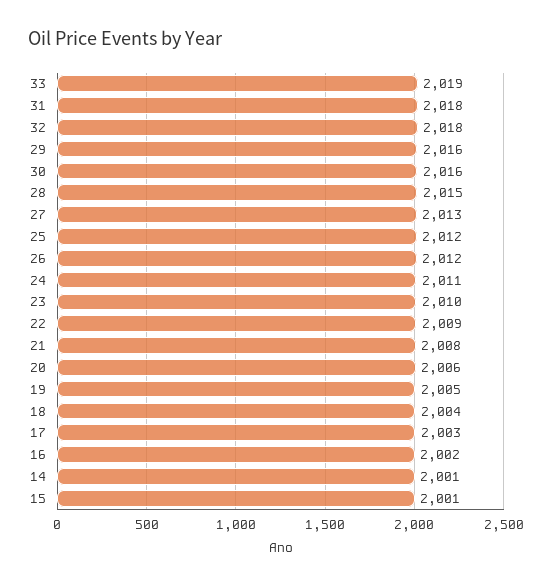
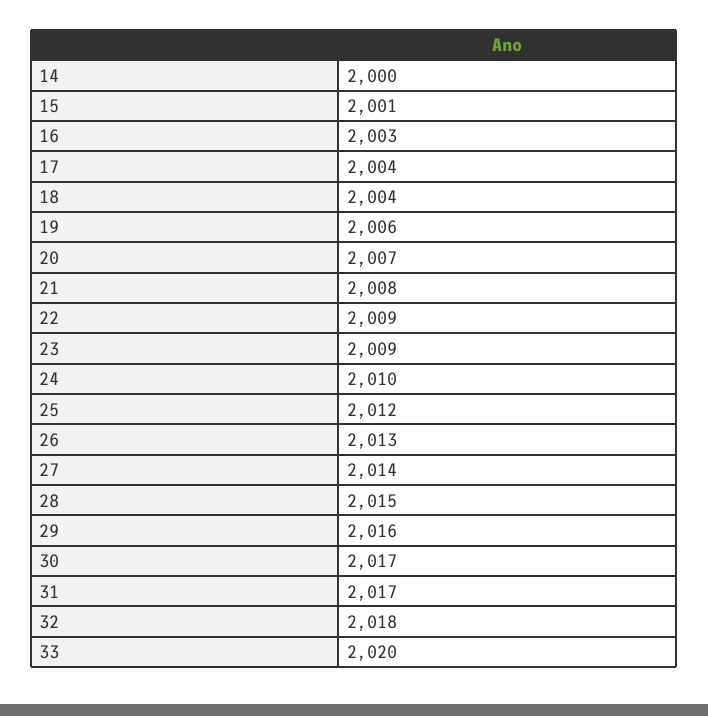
33: 2019 -> 2020
31: 2018 -> 2017
30: 2016 -> 2017
27: 2013 -> 2014
26: 2012 -> 2013
24: 2011 -> 2010
23: 2010 -> 2009
20: 2006 -> 2007
19: 2005 -> 2006
17: 2003 -> 2004
16: 2002 -> 2003
14: 2001 -> 2000

